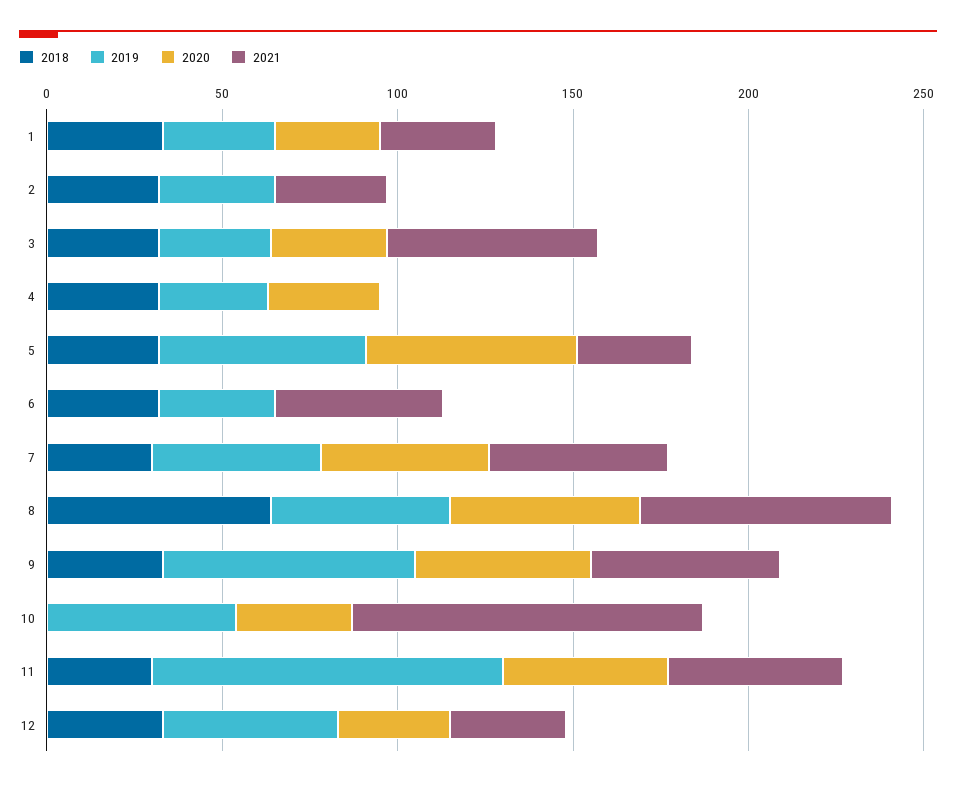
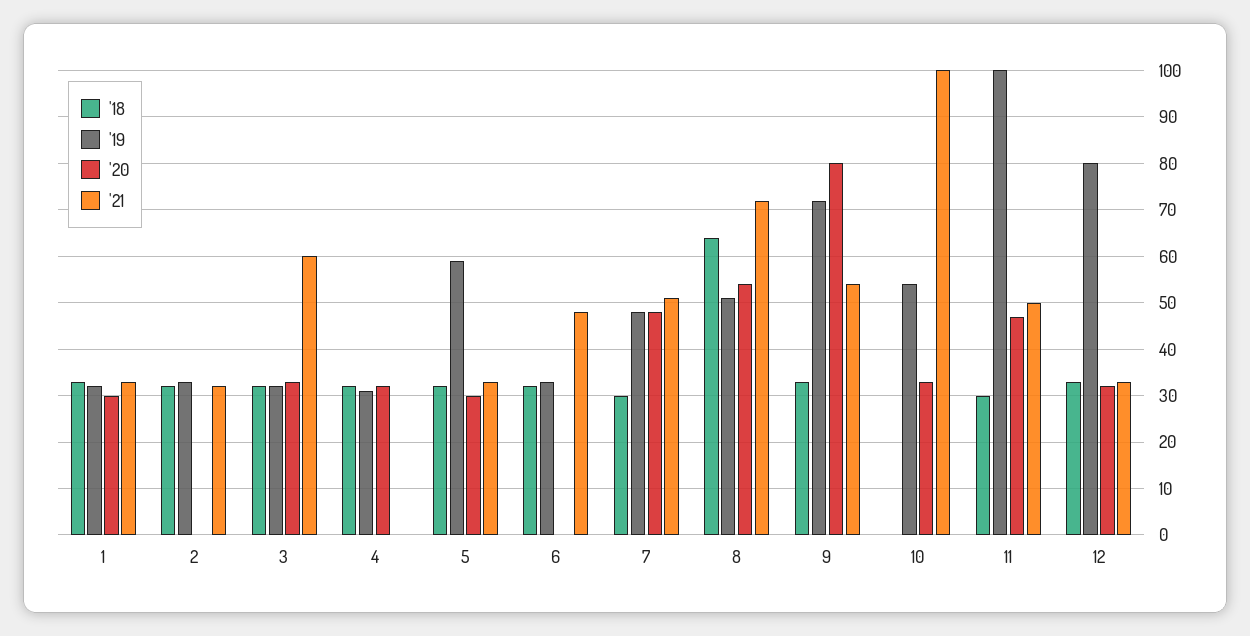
2020, 5: 60 -> 30
2020, 9: 50 -> 80
2019, 12: 50 -> 80

